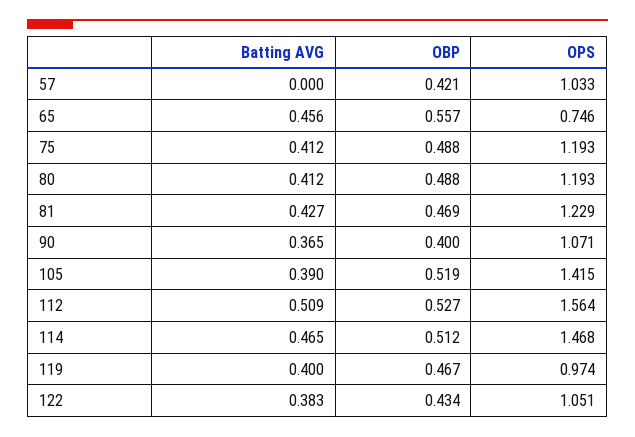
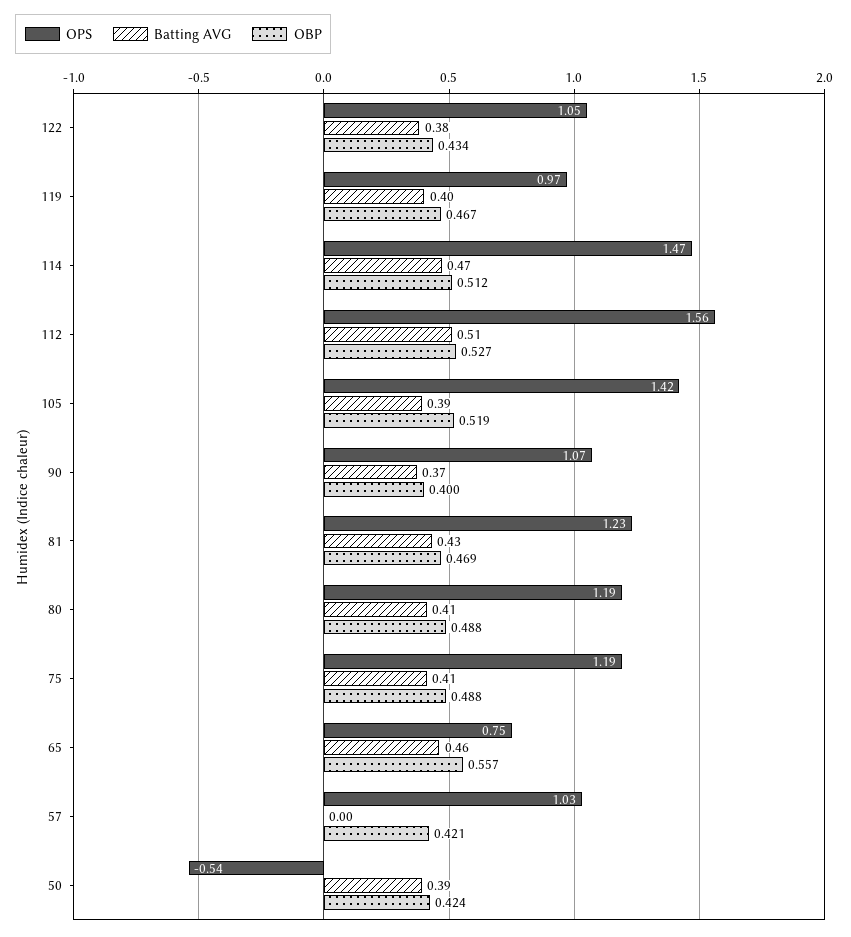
OPS, 50: none -> -0.54
Batting AVG, 50: none -> 0.39
OBP, 50: none -> 0.424

